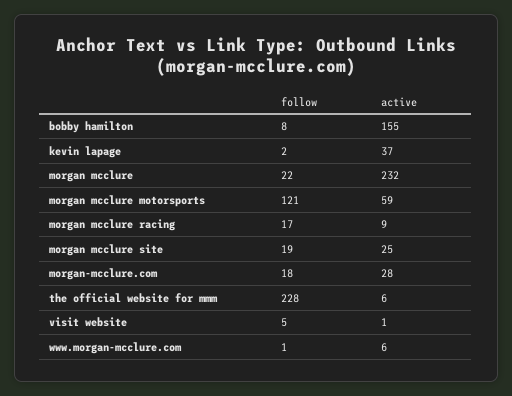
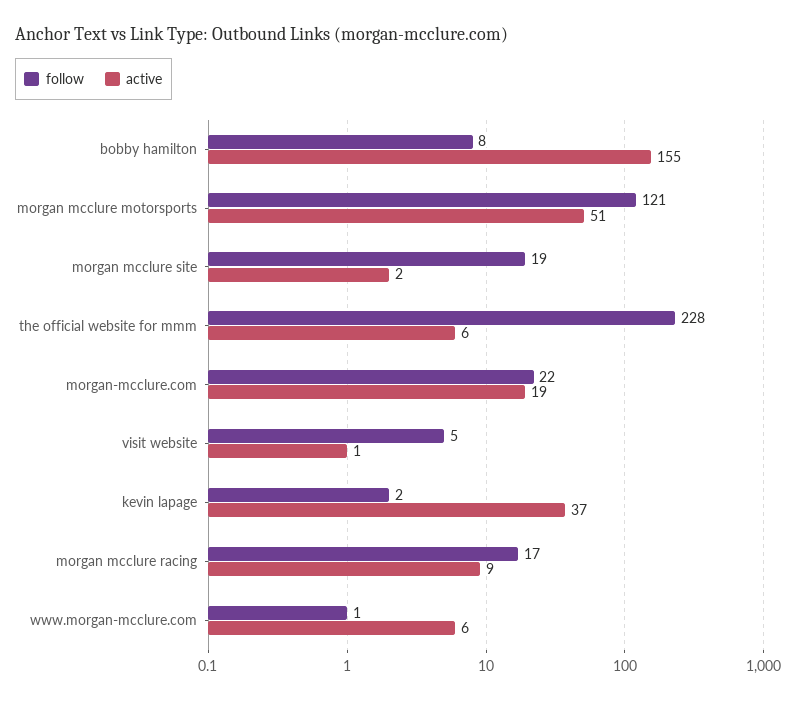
follow, morgan mcclure: 22 -> none
active, morgan mcclure: 232 -> none
active, morgan mcclure motorsports: 59 -> 51
active, morgan mcclure site: 25 -> 2
follow, morgan-mcclure.com: 18 -> 22
active, morgan-mcclure.com: 28 -> 19

